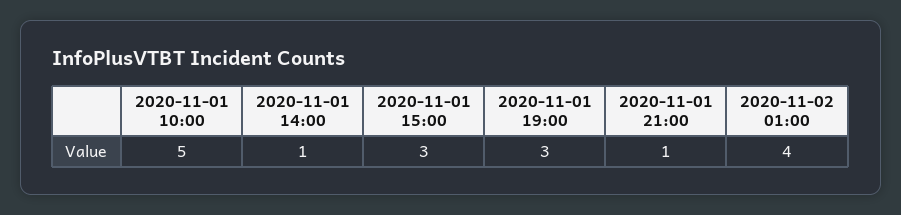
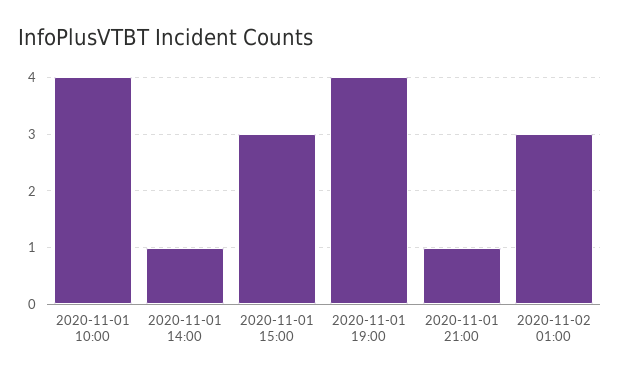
2020-11-01 10:00: 5 -> 4
2020-11-01 19:00: 3 -> 4
2020-11-02 01:00: 4 -> 3

